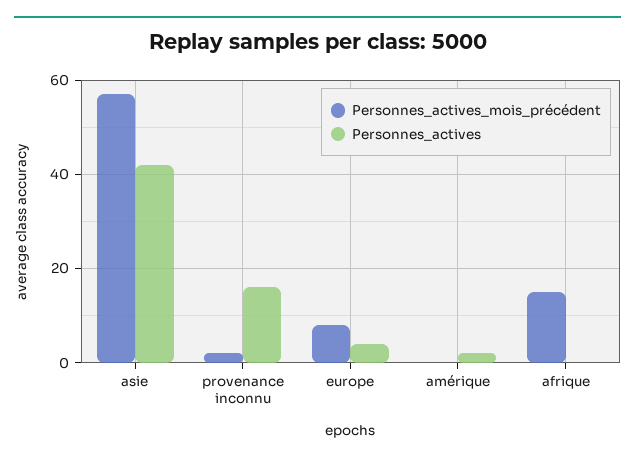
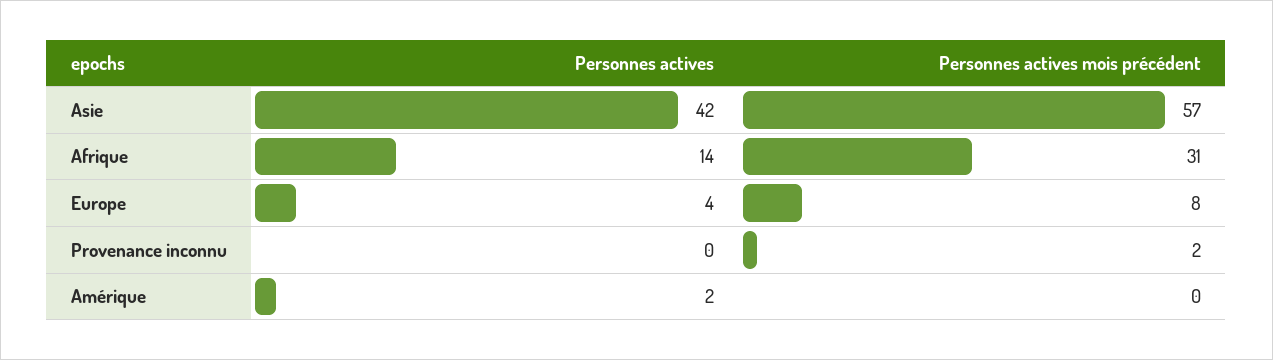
Personnes_actives, provenance inconnu: 15 -> 0
Personnes_actives_mois_précédent, afrique: 15 -> 31
Personnes_actives, afrique: 0 -> 14

